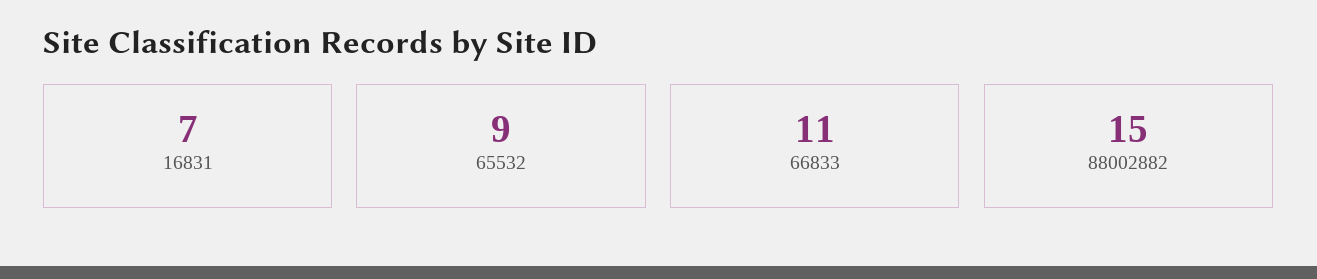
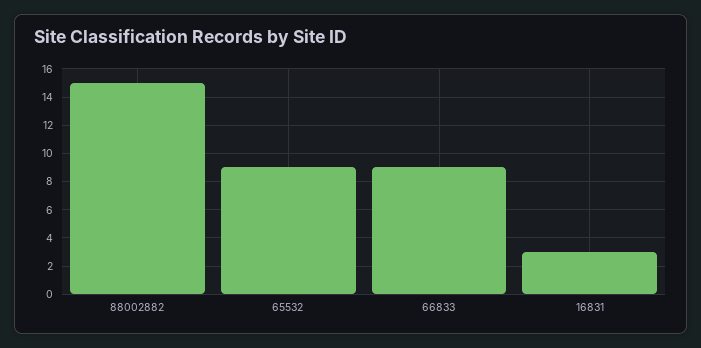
16831: 7 -> 3
66833: 11 -> 9

